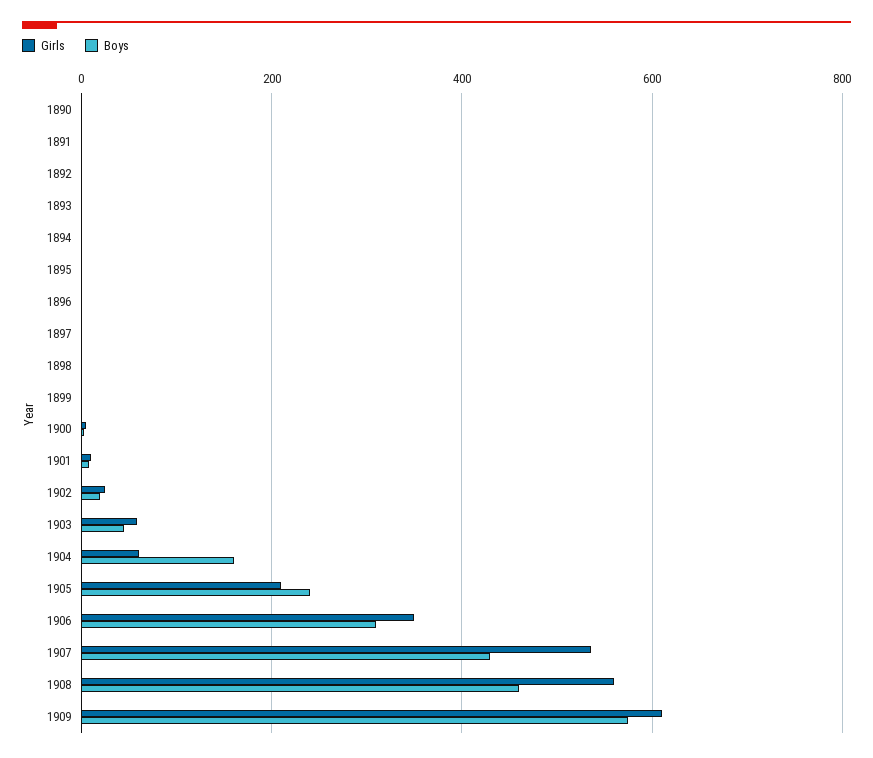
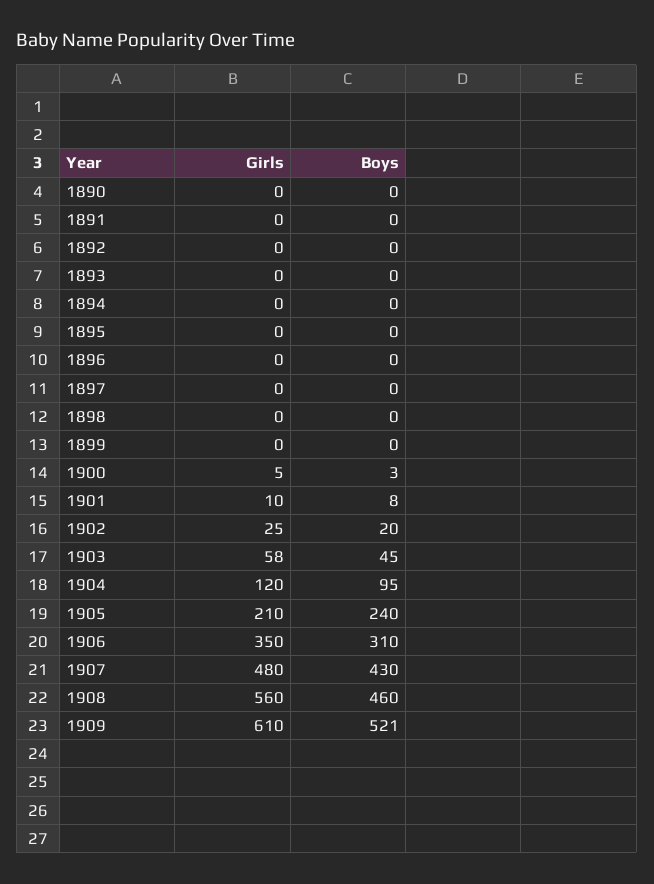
Girls, 1904: 60 -> 120
Boys, 1904: 160 -> 95
Girls, 1907: 540 -> 480
Boys, 1909: 580 -> 521

